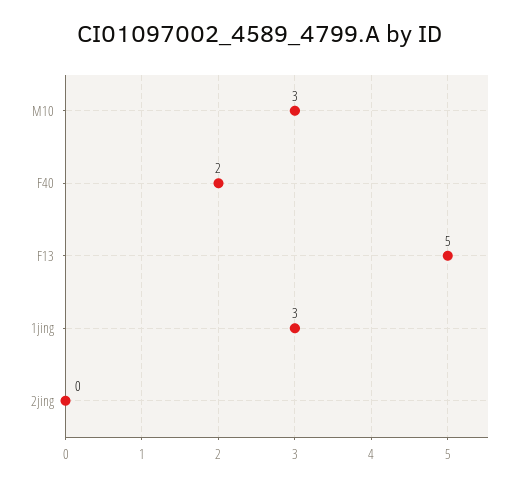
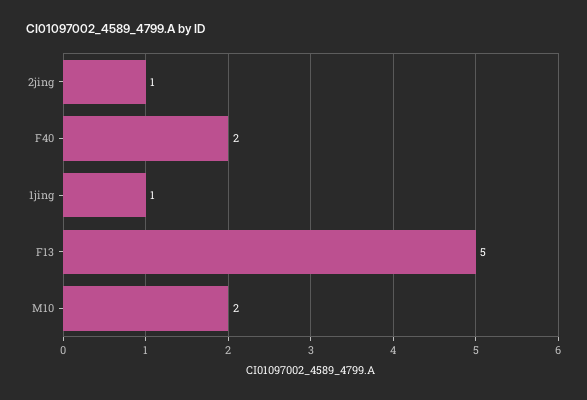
M10: 3 -> 2
1jing: 3 -> 1
2jing: 0 -> 1

